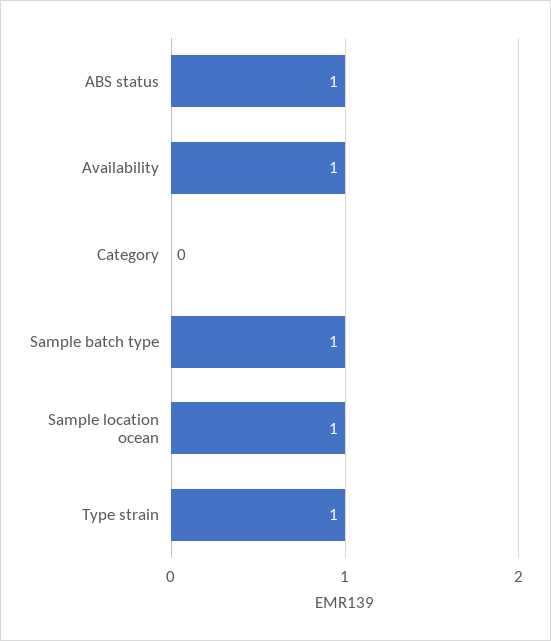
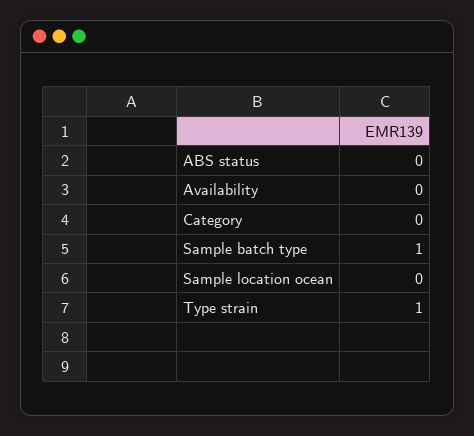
ABS status: 1 -> 0
Availability: 1 -> 0
Sample location ocean: 1 -> 0

